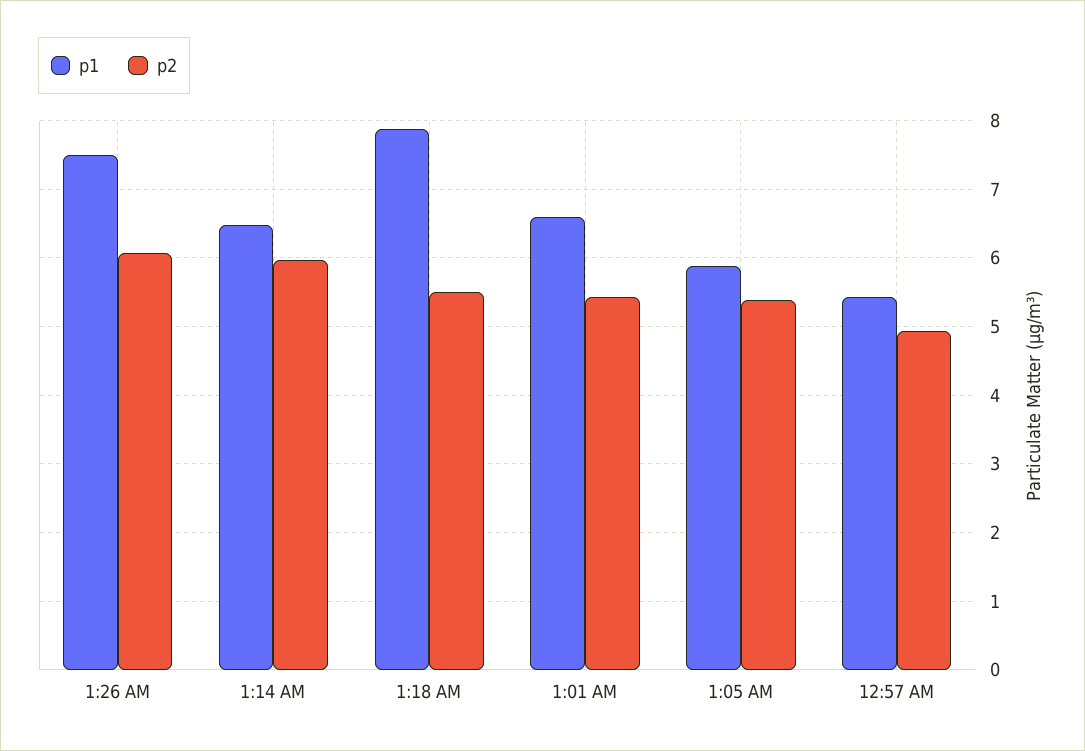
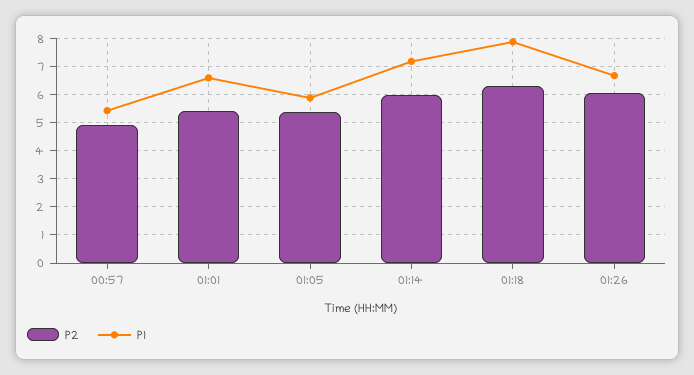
p1, 1:26 AM: 7.5 -> 6.75
p1, 1:14 AM: 6.5 -> 7.25
p2, 1:18 AM: 5.5 -> 6.25

